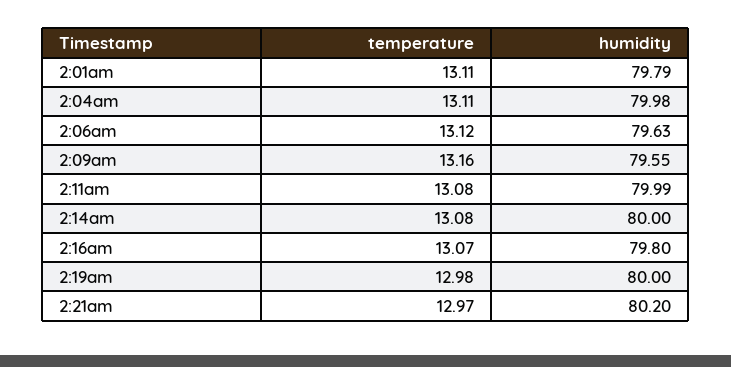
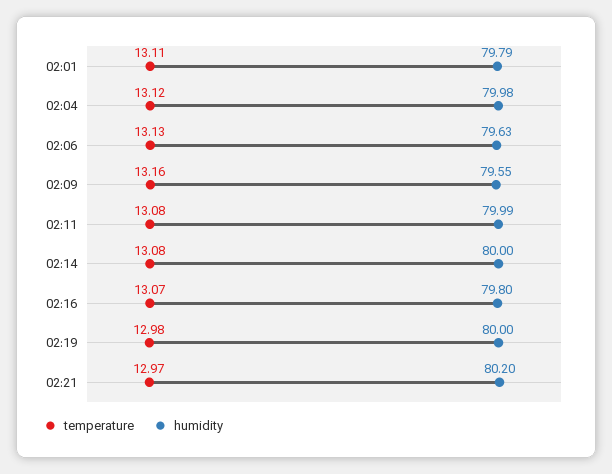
temperature, 2:04am: 13.11 -> 13.12
temperature, 2:06am: 13.12 -> 13.13

